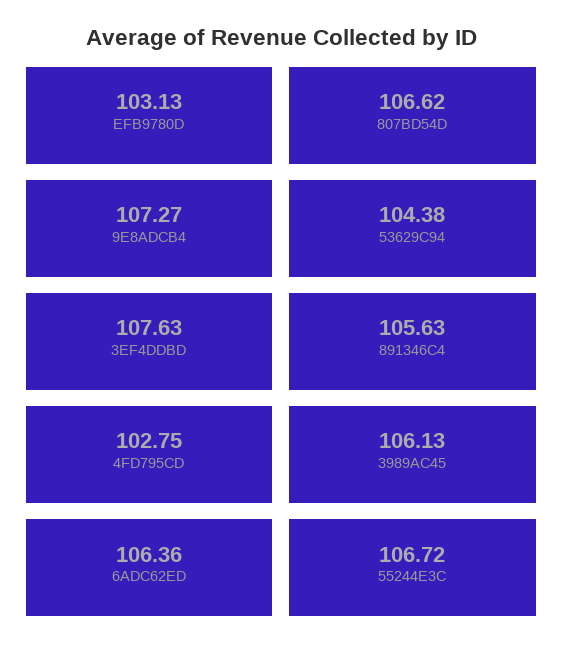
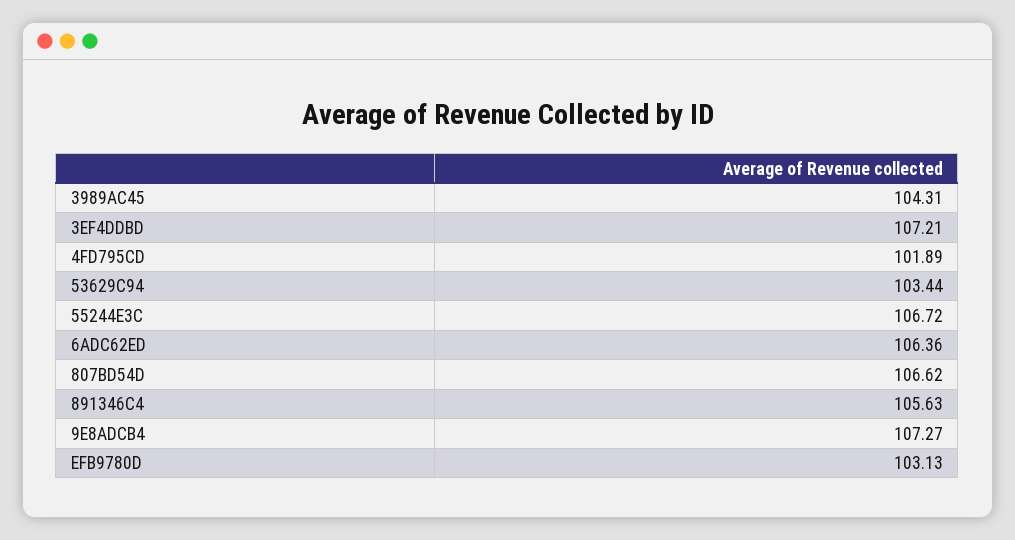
53629C94: 104.38 -> 103.44
3EF4DDBD: 107.63 -> 107.21
4FD795CD: 102.75 -> 101.89
3989AC45: 106.13 -> 104.31

